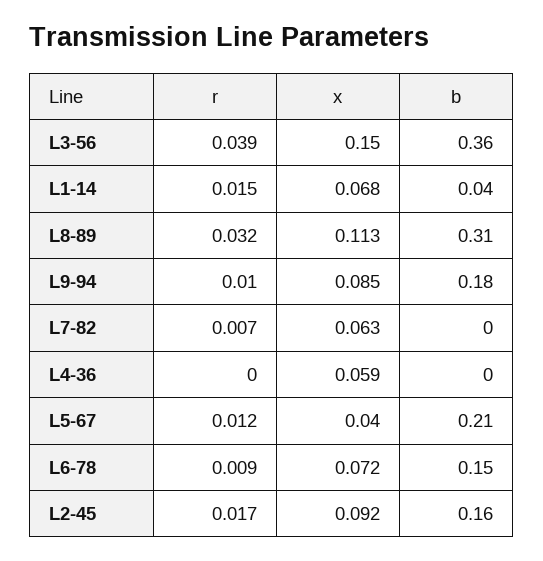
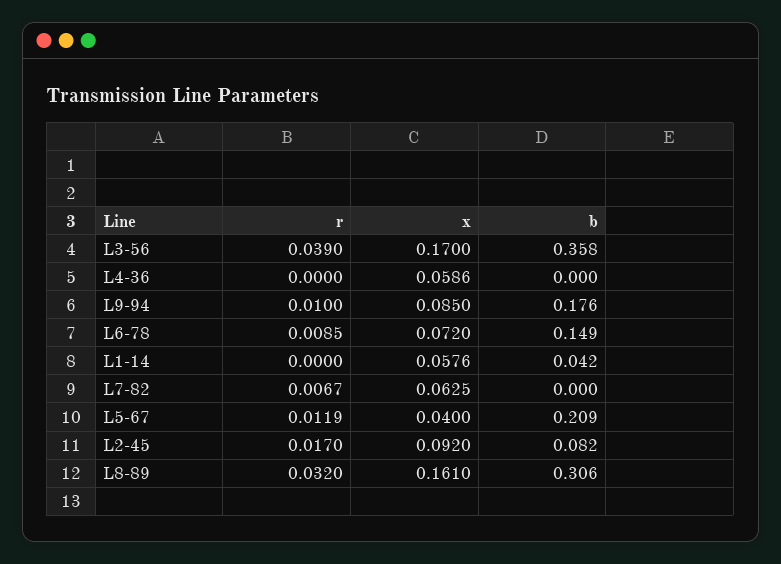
x, L3-56: 0.15 -> 0.17
r, L1-14: 0.015 -> 0
x, L1-14: 0.068 -> 0.0576
x, L8-89: 0.113 -> 0.161
b, L2-45: 0.16 -> 0.082

